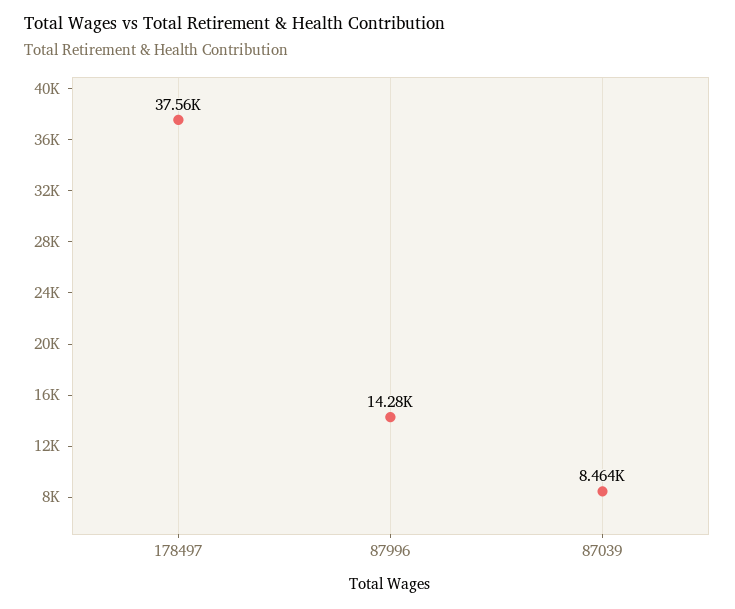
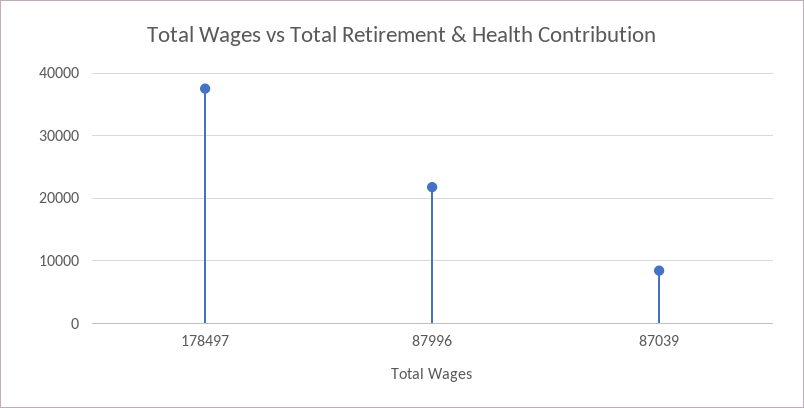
87996: 14280 -> 22000

